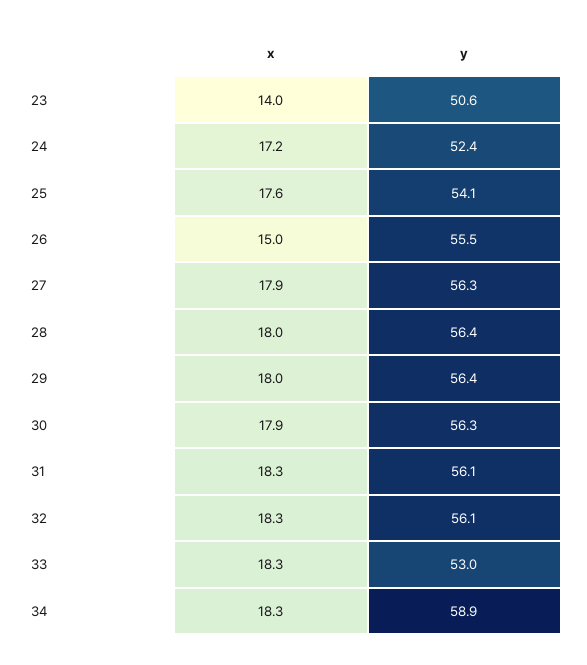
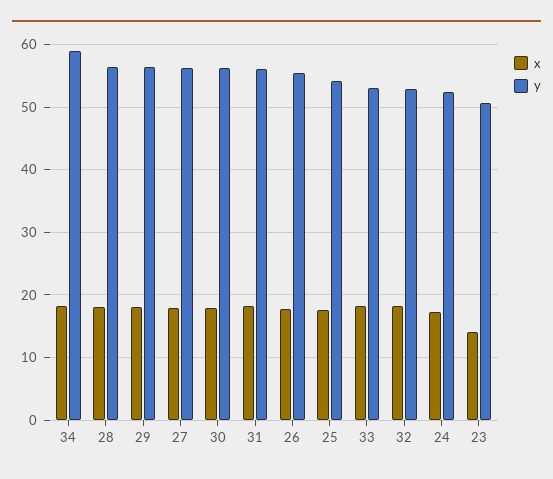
x, 26: 15 -> 18
y, 32: 56.1 -> 53

